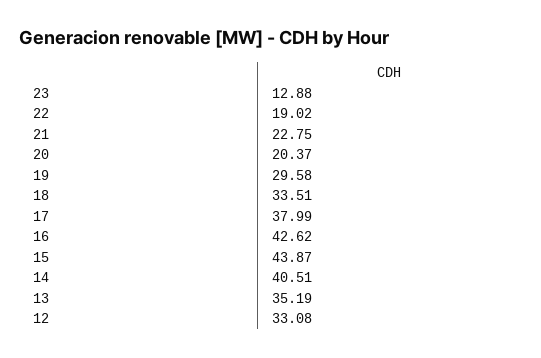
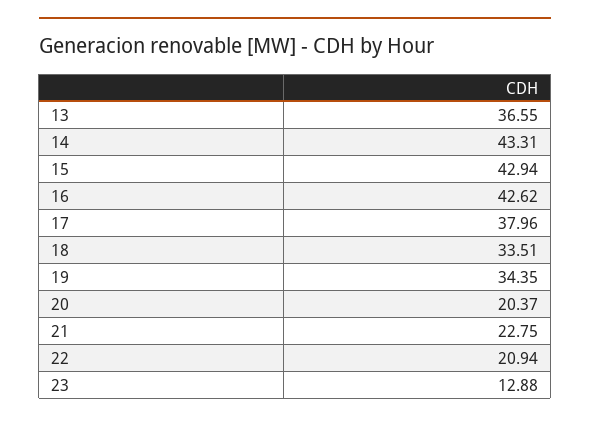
22: 19.02 -> 20.94
19: 29.58 -> 34.35
17: 37.99 -> 37.96
15: 43.87 -> 42.94
14: 40.51 -> 43.31
13: 35.19 -> 36.55
12: 33.08 -> none

